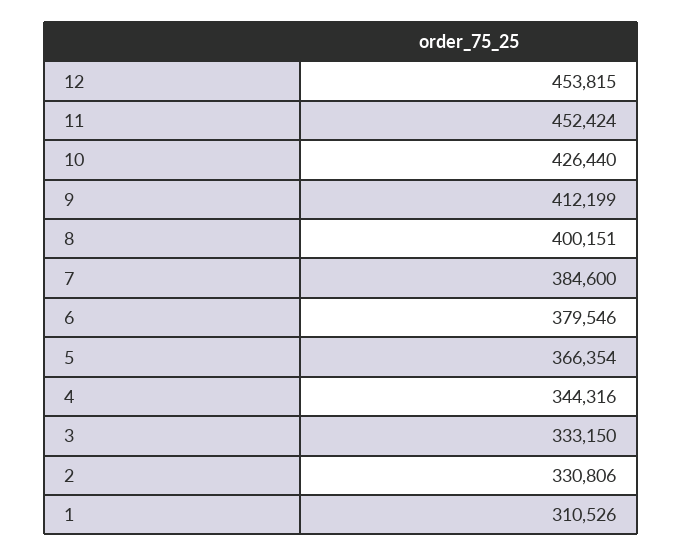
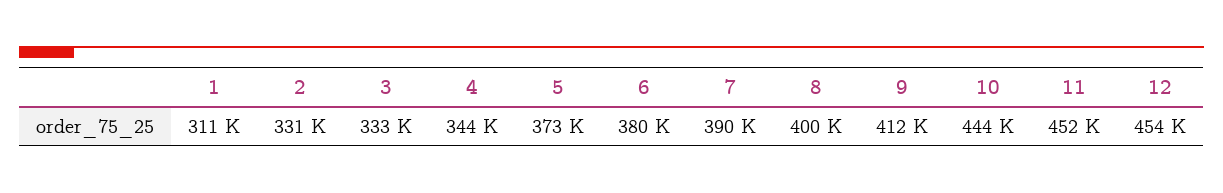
10: 426440 -> 444000
7: 384600 -> 390000
5: 366354 -> 373000

